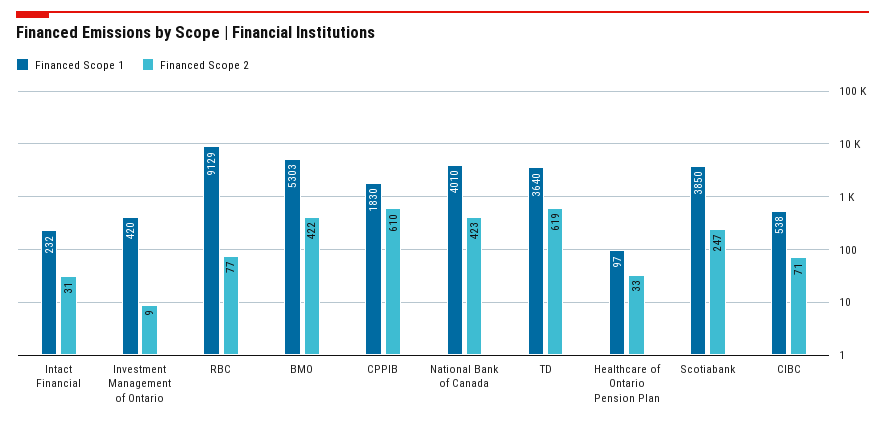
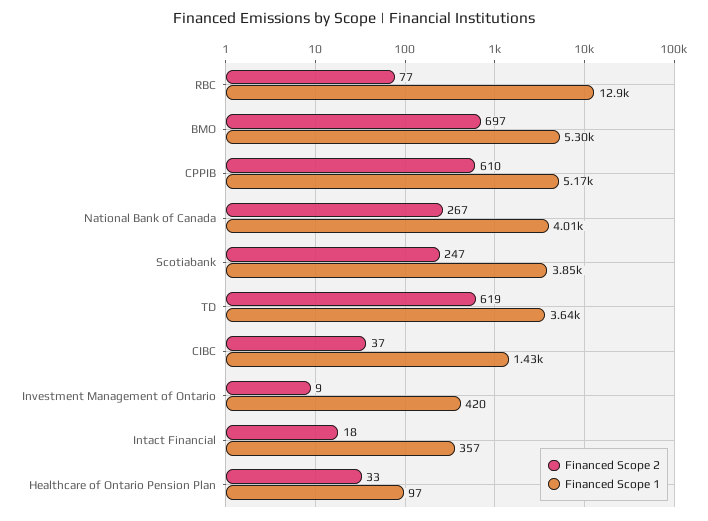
Financed Scope 1, Intact Financial: 232 -> 357
Financed Scope 2, Intact Financial: 31 -> 18
Financed Scope 1, RBC: 9129 -> 12900
Financed Scope 2, BMO: 422 -> 697
Financed Scope 1, CPPIB: 1830 -> 5170
Financed Scope 2, National Bank of Canada: 423 -> 267
Financed Scope 1, CIBC: 538 -> 1430
Financed Scope 2, CIBC: 71 -> 37

